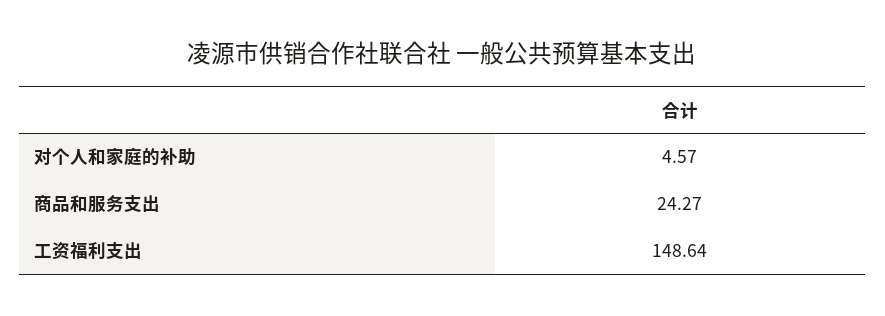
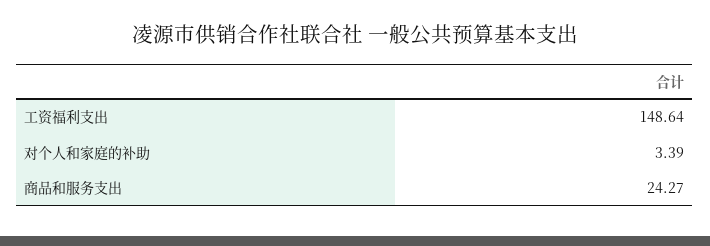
对个人和家庭的补助: 4.57 -> 3.39

